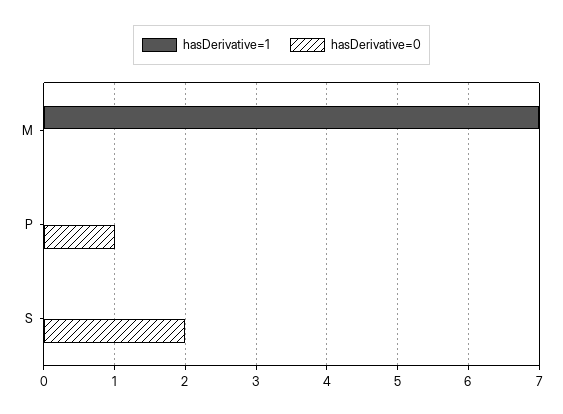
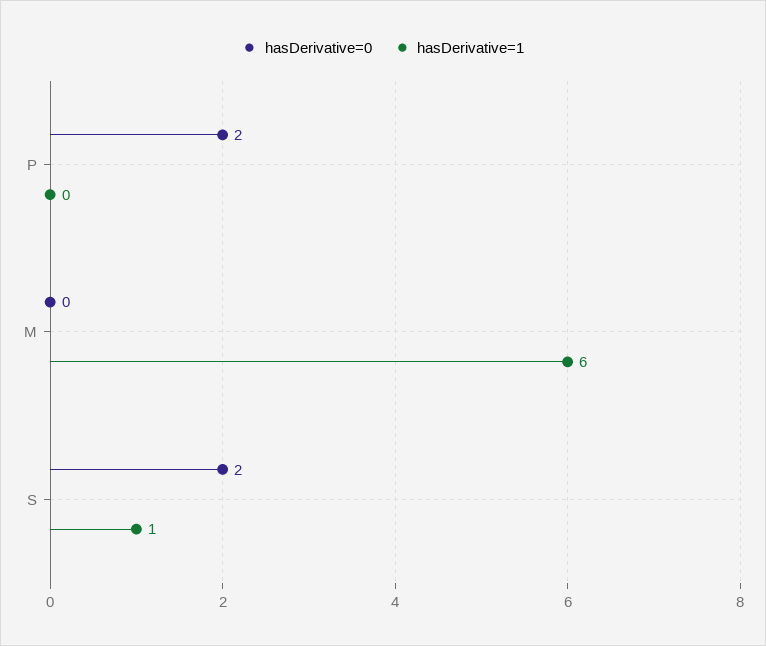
hasDerivative=1, M: 7 -> 6
hasDerivative=0, P: 1 -> 2
hasDerivative=1, S: 0 -> 1

